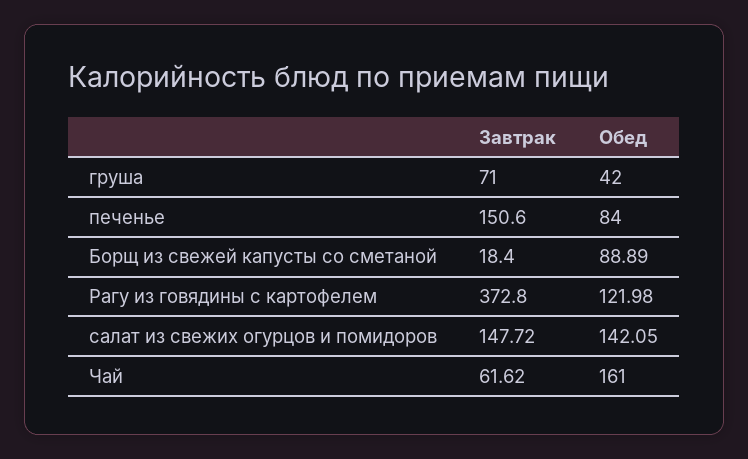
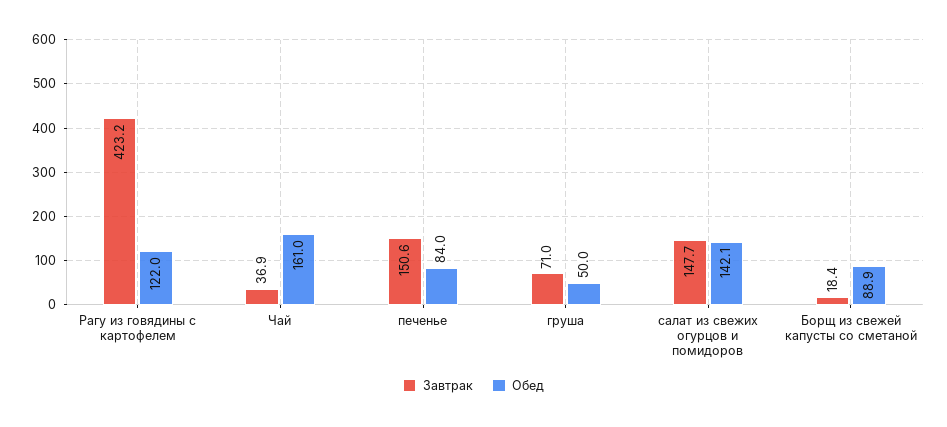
Обед, груша: 42 -> 50
Завтрак, Рагу из говядины с картофелем: 372.8 -> 423.2
Завтрак, Чай: 61.62 -> 36.9

